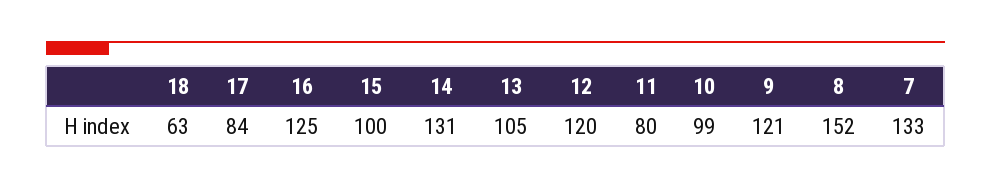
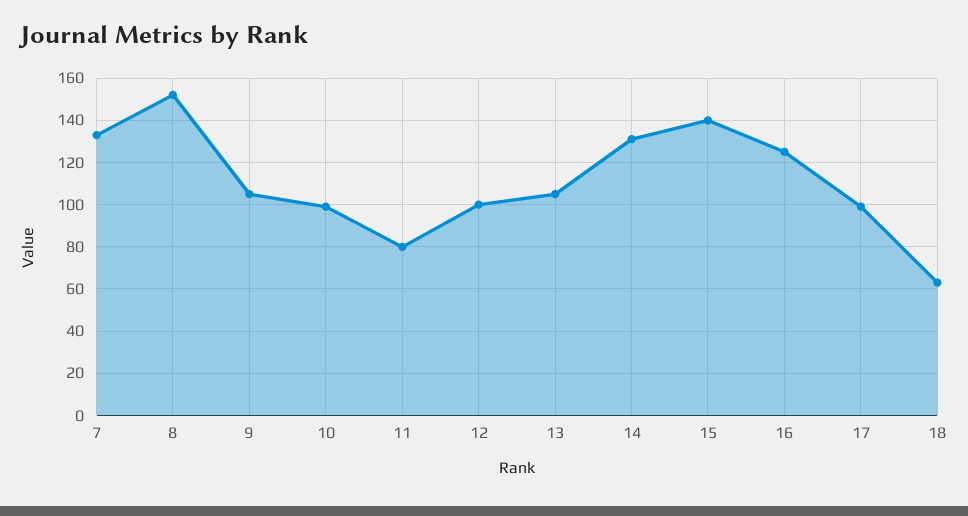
17: 84 -> 100
15: 100 -> 140
12: 120 -> 100
9: 121 -> 105

